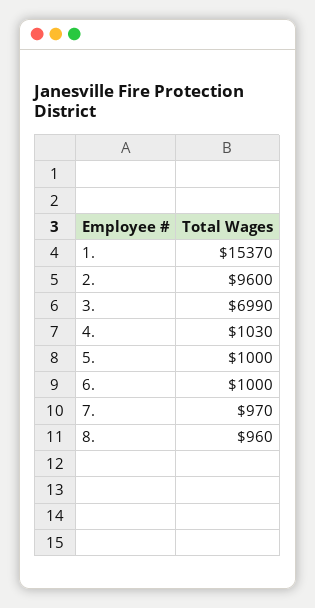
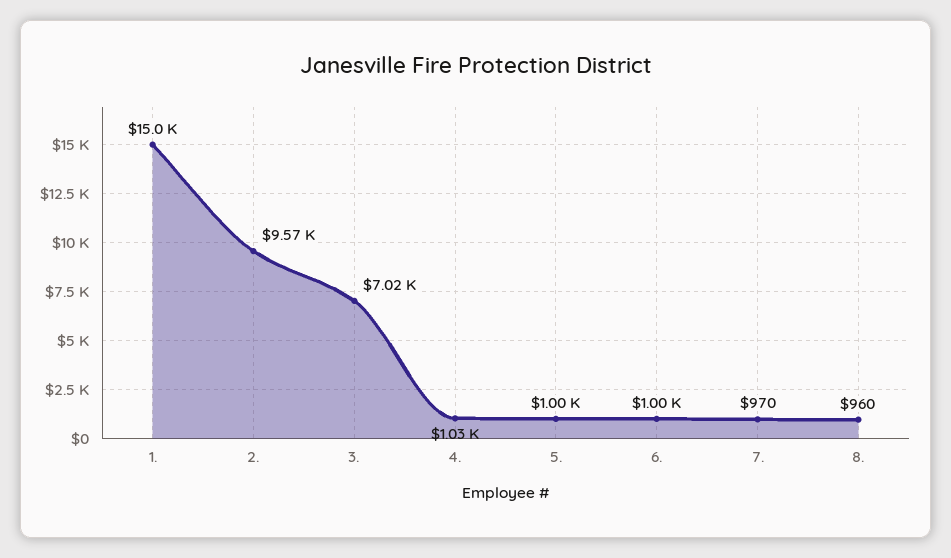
1.: 15370 -> 15000
2.: 9600 -> 9570
3.: 6990 -> 7020

